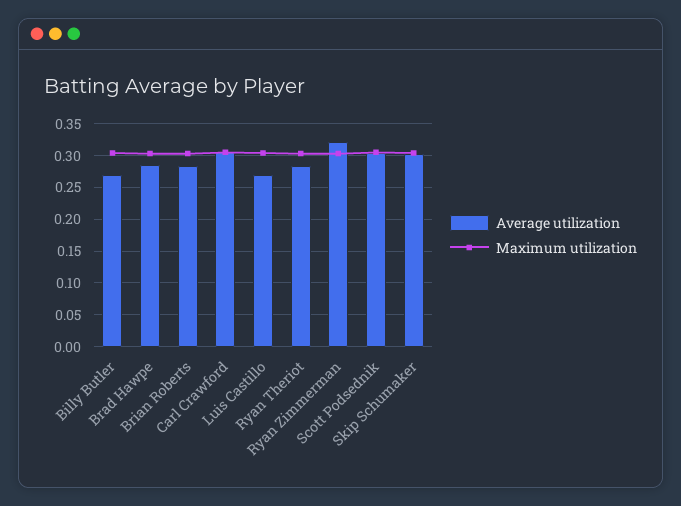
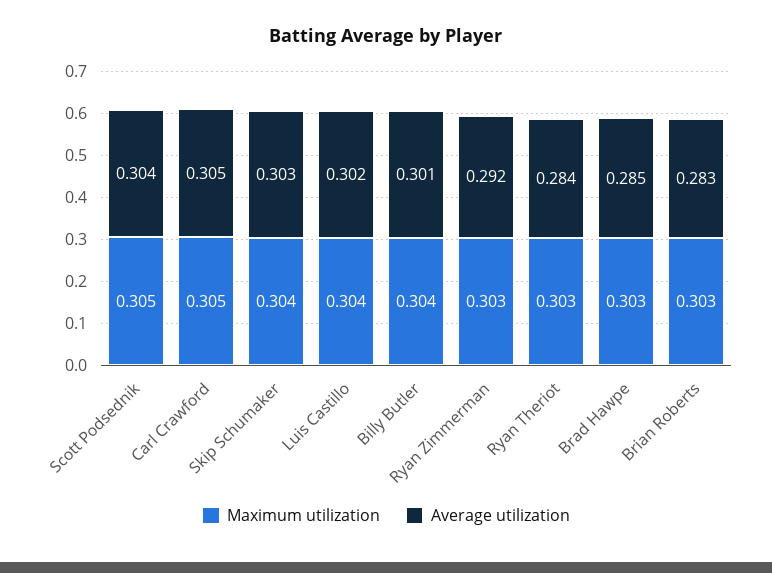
Average utilization, Billy Butler: 0.27 -> 0.301
Average utilization, Luis Castillo: 0.27 -> 0.302
Average utilization, Ryan Zimmerman: 0.32 -> 0.292

